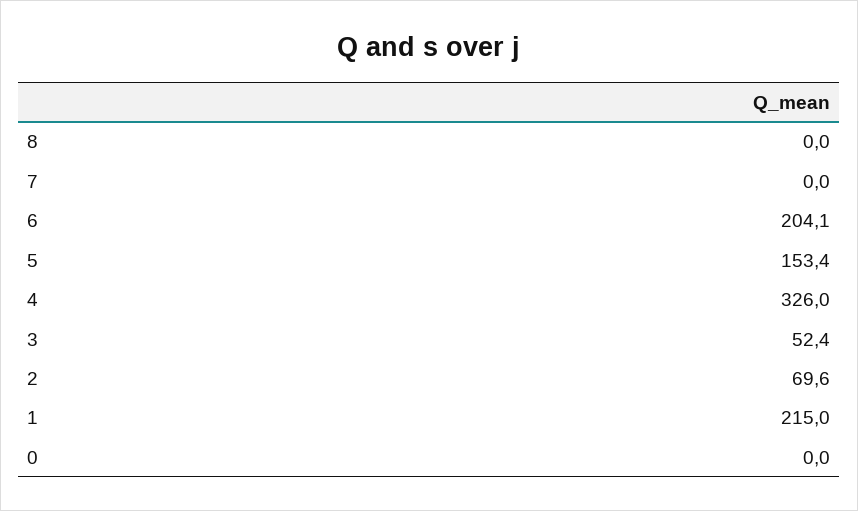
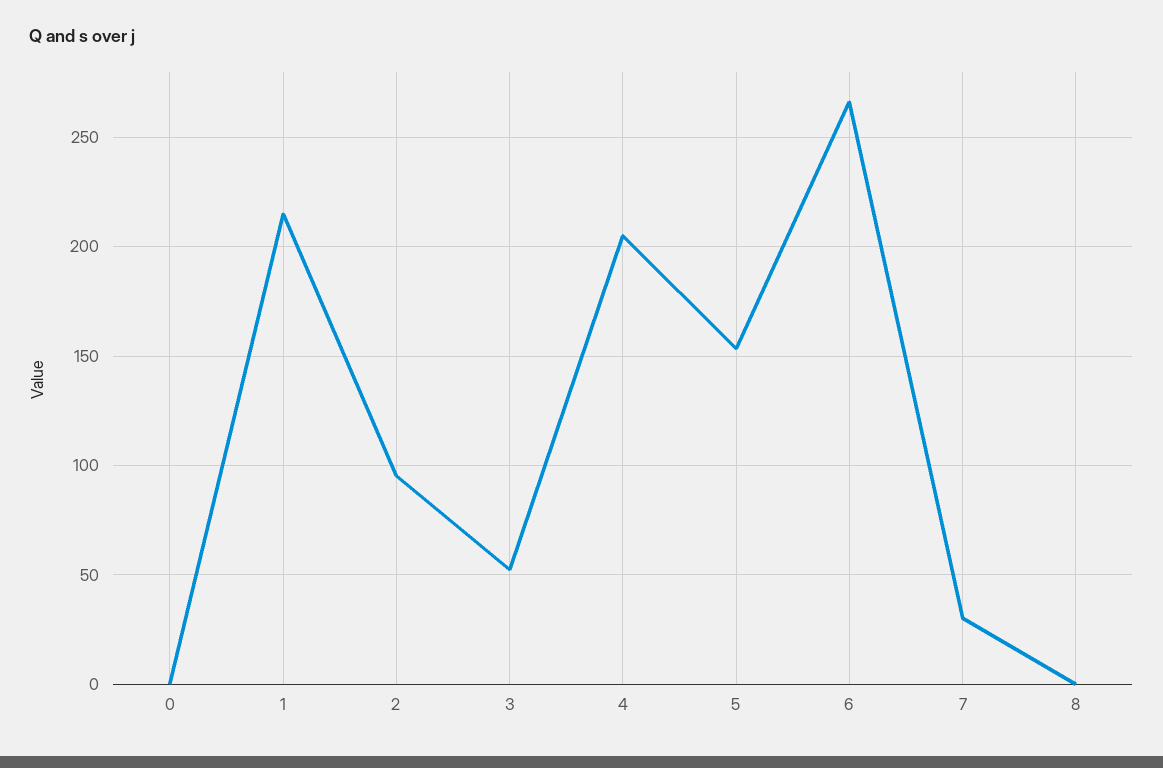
7: 0 -> 30
6: 204.1 -> 265
4: 326 -> 205
2: 69.6 -> 95

